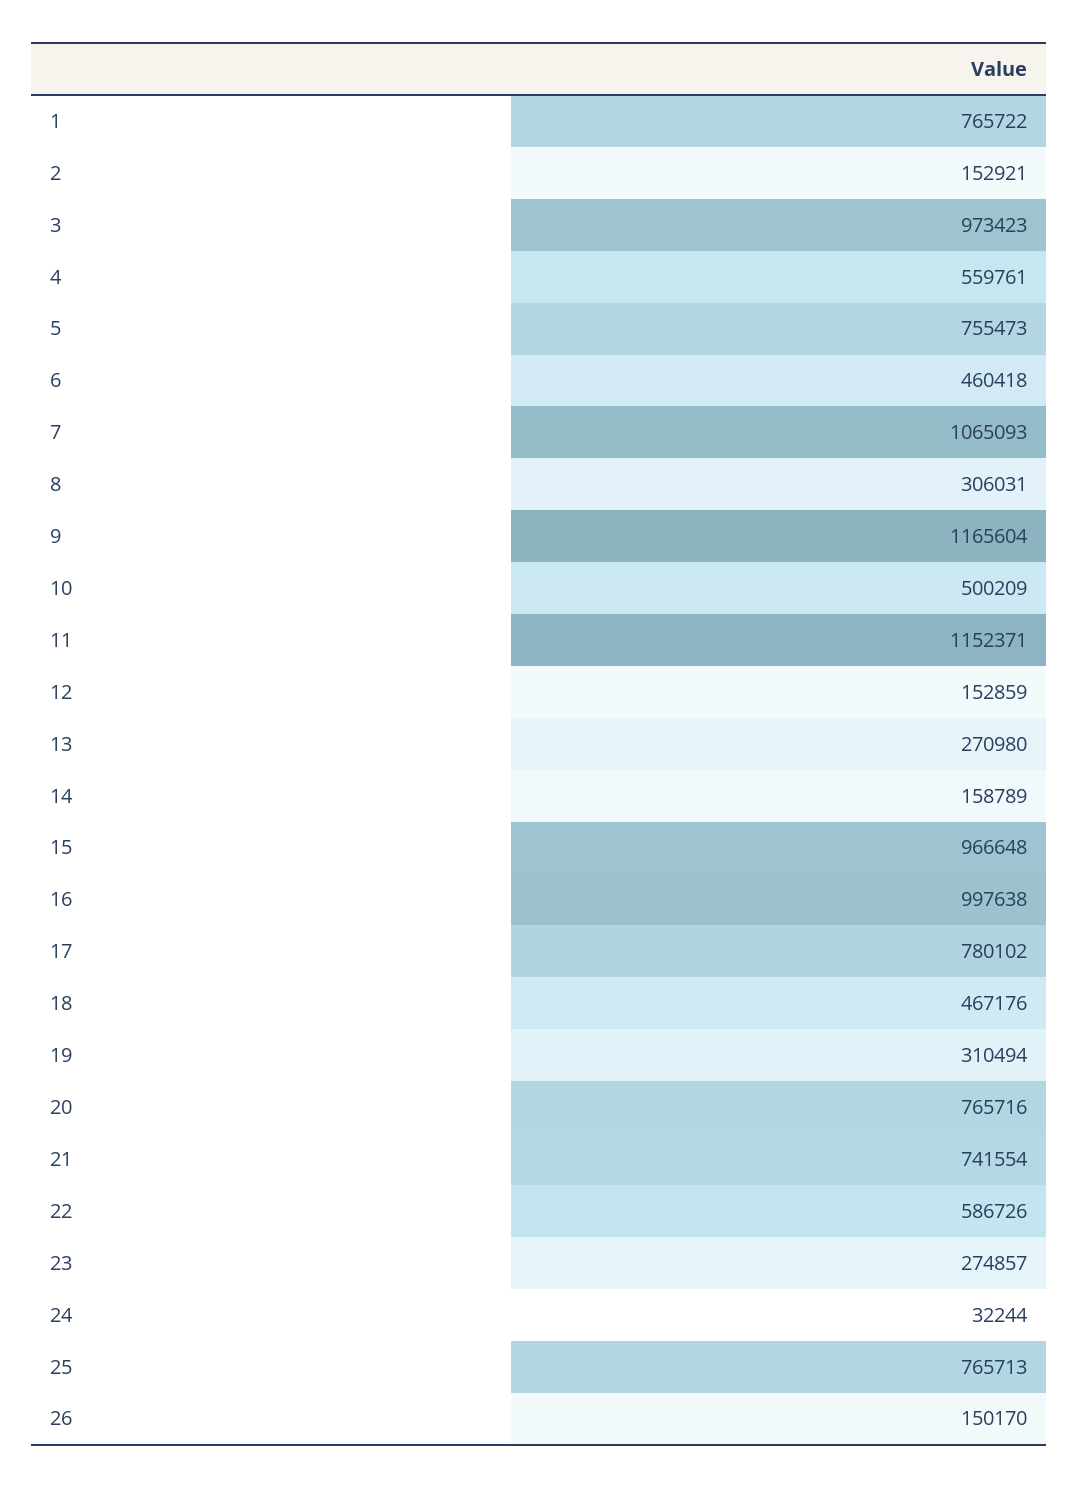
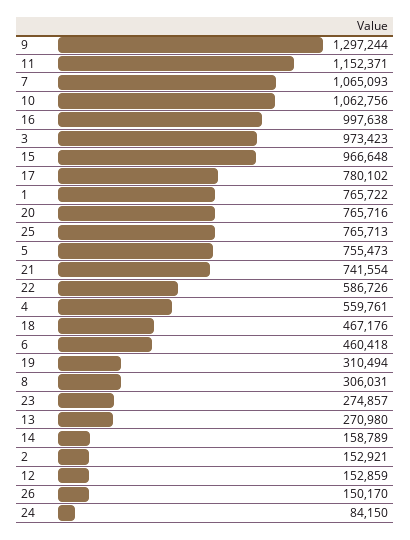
9: 1165604 -> 1297244
10: 500209 -> 1062756
24: 32244 -> 84150

